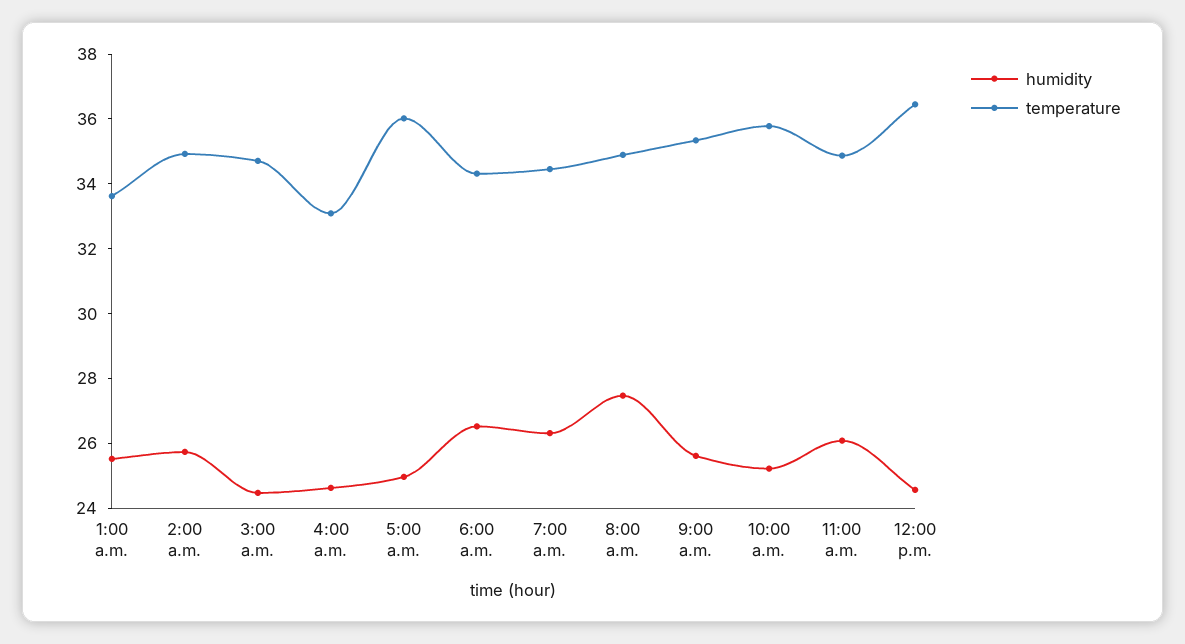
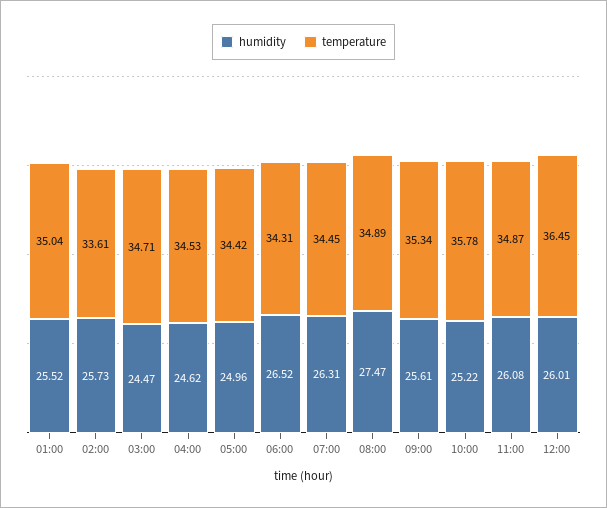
temperature, 1:00 a.m.: 33.5 -> 35.04
temperature, 2:00 a.m.: 35 -> 33.61
temperature, 4:00 a.m.: 33 -> 34.53
temperature, 5:00 a.m.: 36 -> 34.42
humidity, 12:00 p.m.: 24.5 -> 26.01

